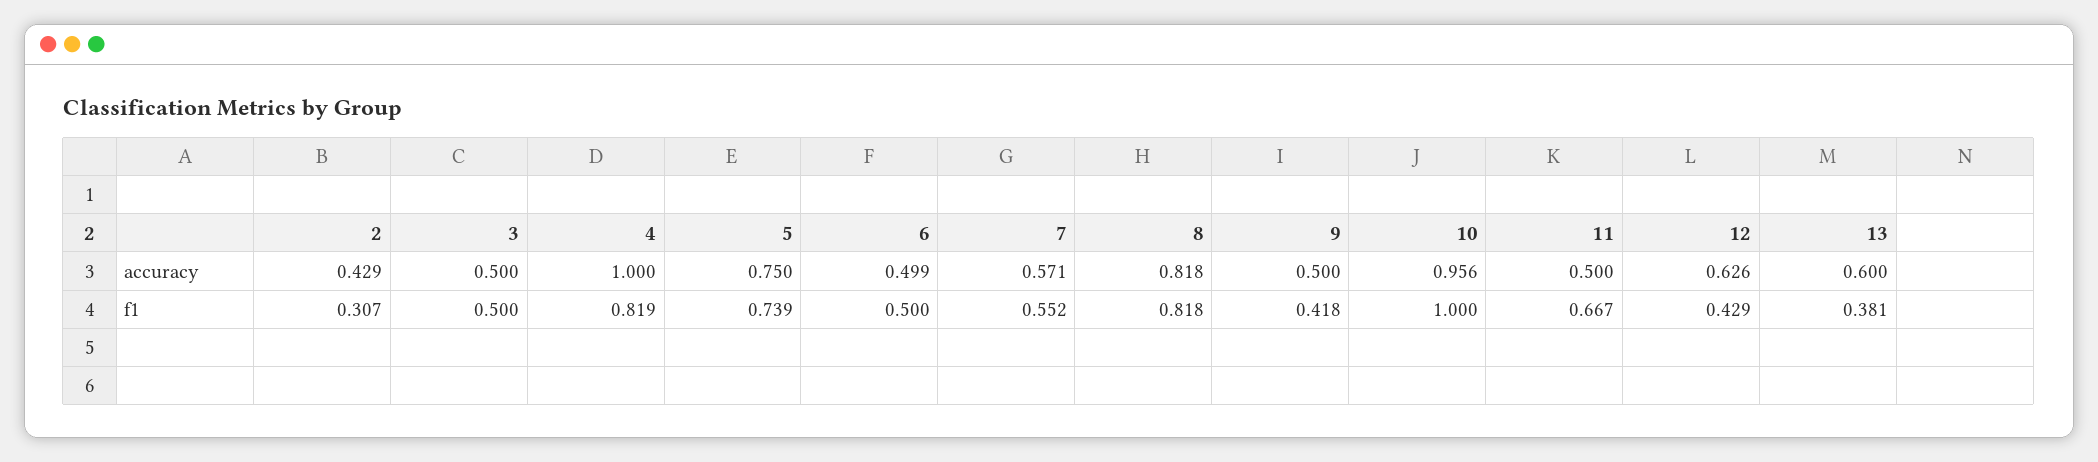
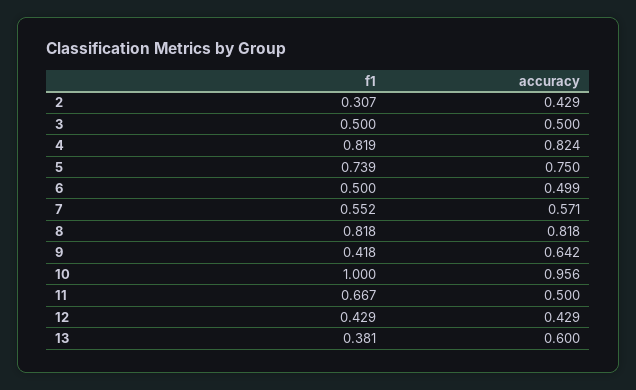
4, accuracy: 1 -> 0.824
9, accuracy: 0.5 -> 0.642
12, accuracy: 0.626 -> 0.429

